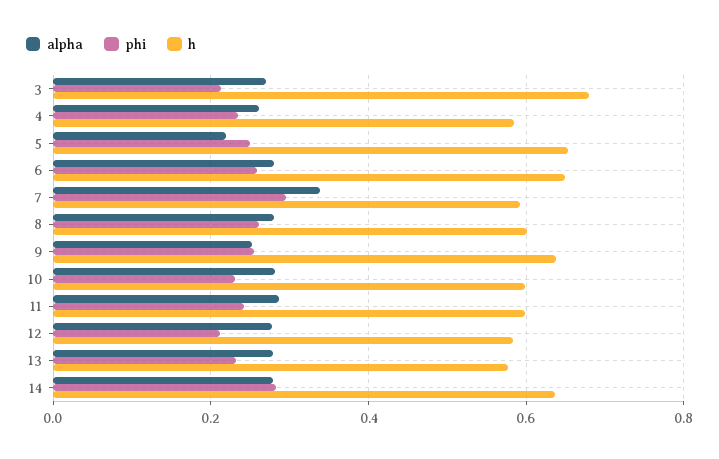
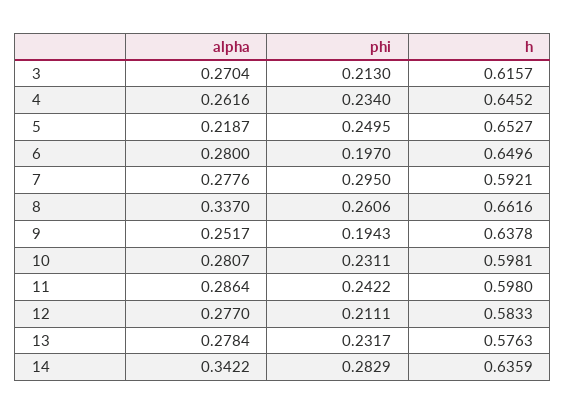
h, 3: 0.68 -> 0.6157
h, 4: 0.58 -> 0.6452
phi, 6: 0.26 -> 0.197
alpha, 7: 0.34 -> 0.2776
alpha, 8: 0.28 -> 0.337
h, 8: 0.6 -> 0.6616
phi, 9: 0.26 -> 0.1943
alpha, 14: 0.28 -> 0.3422

